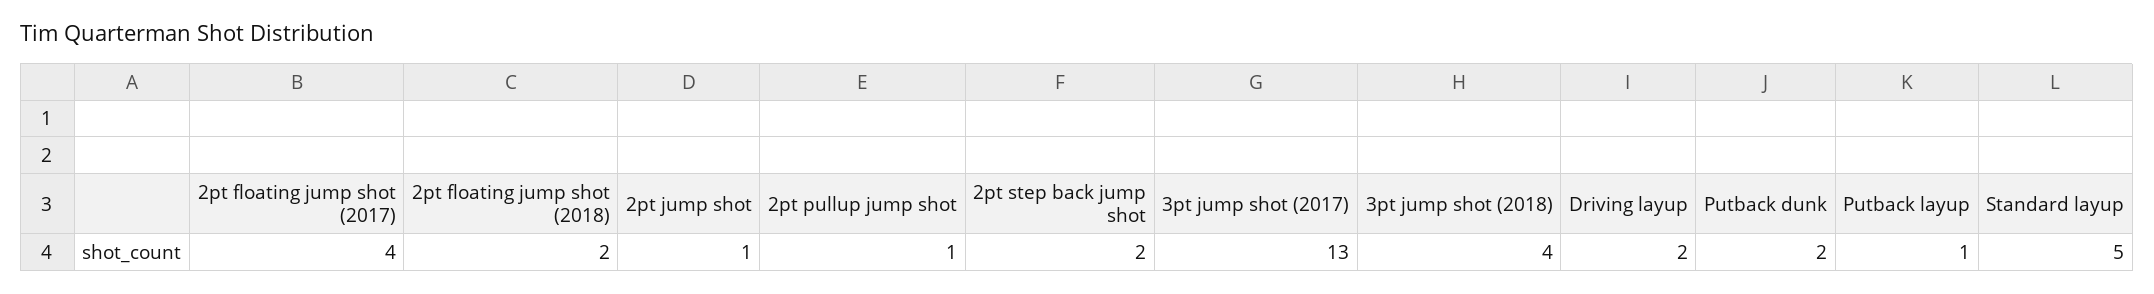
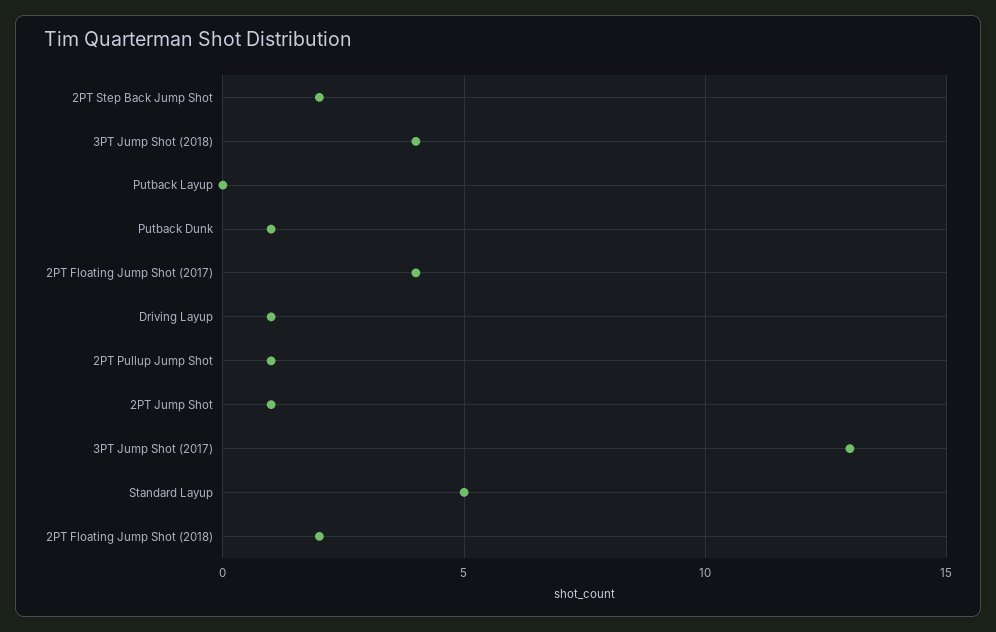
Driving layup: 2 -> 1
Putback dunk: 2 -> 1
Putback layup: 1 -> 0

